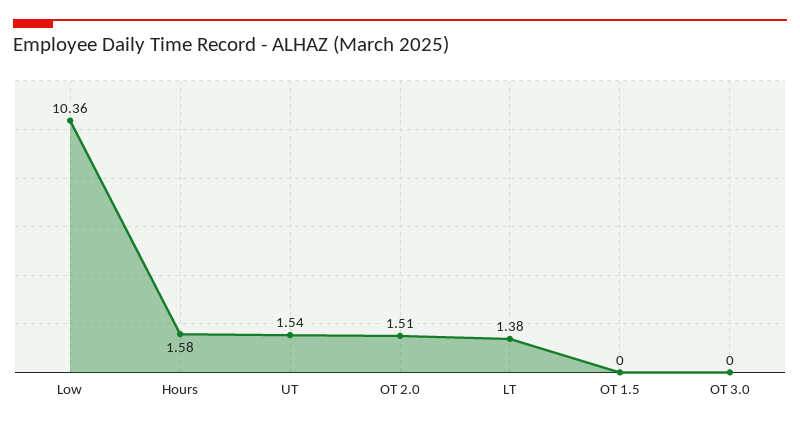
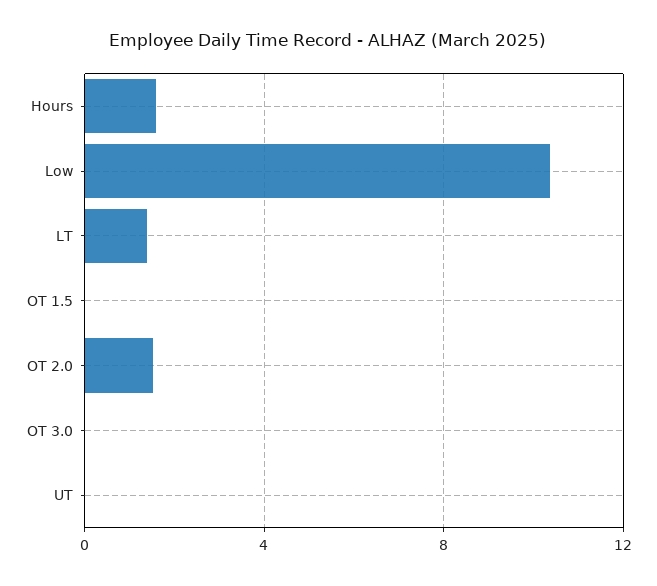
UT: 1.54 -> 0

